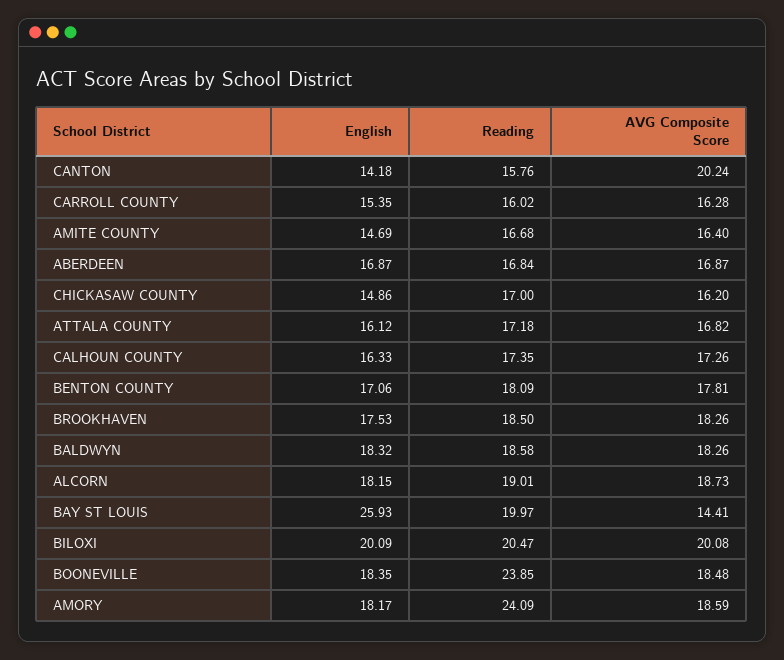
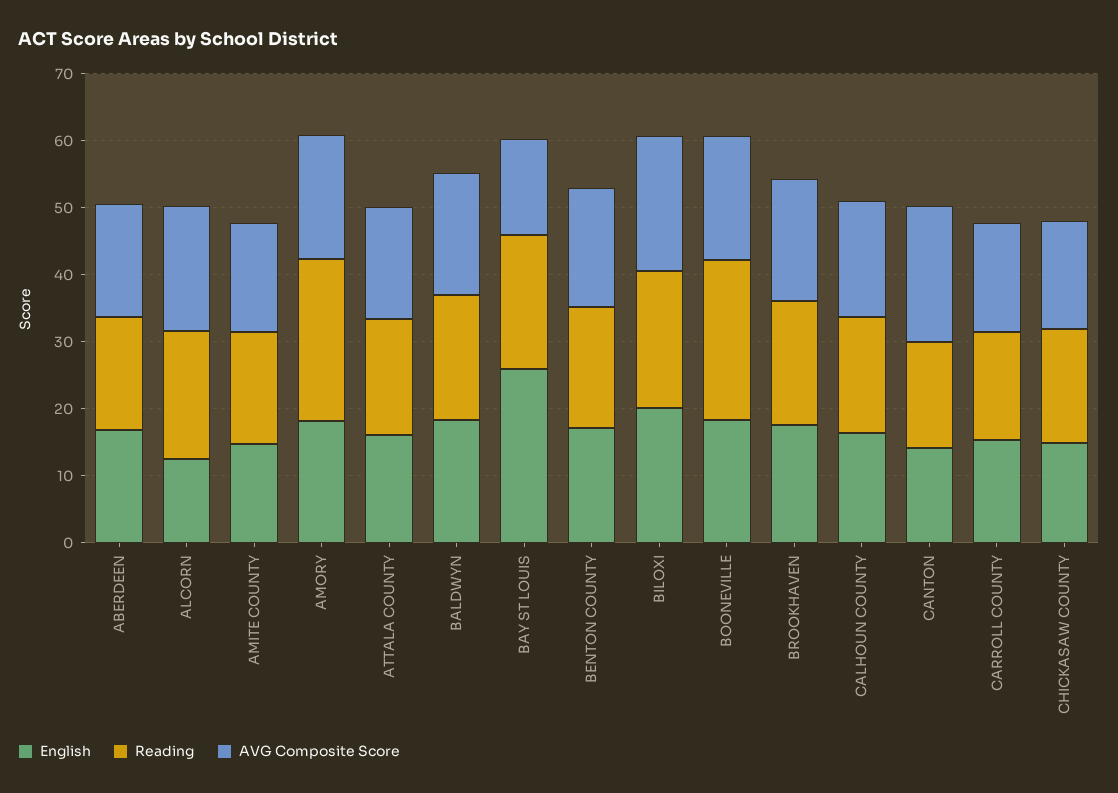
English, ALCORN: 18.15 -> 12

